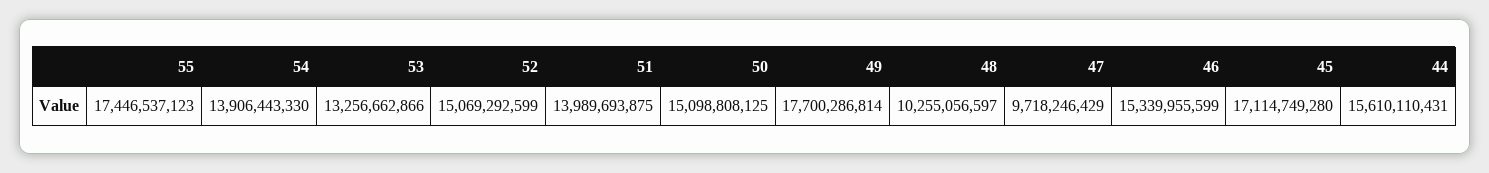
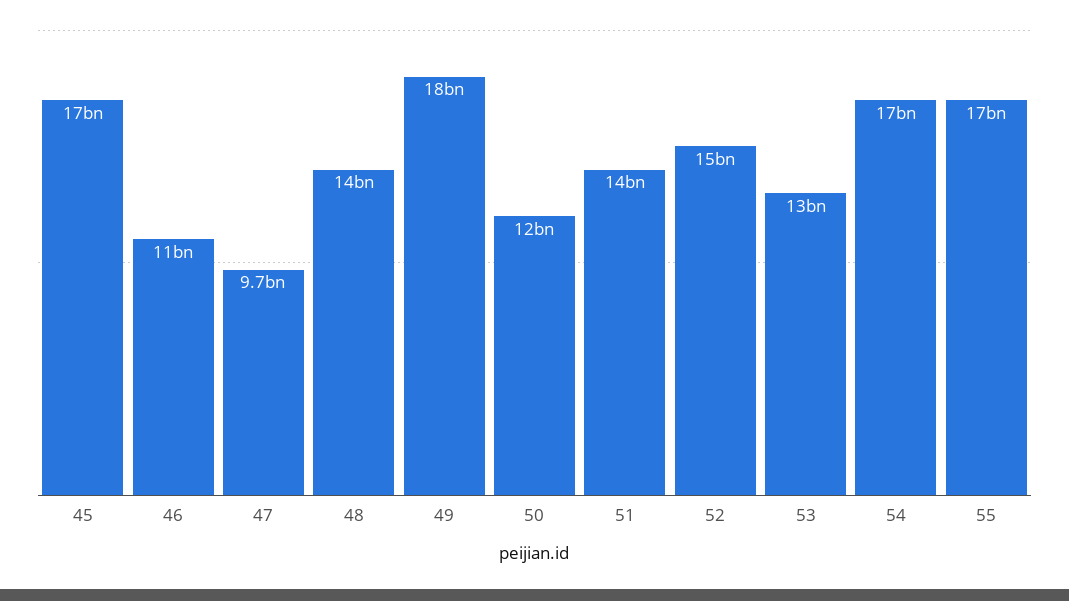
54: 13906443330 -> 17000000000
50: 15098808125 -> 12000000000
48: 10255056597 -> 14000000000
46: 15339955599 -> 11000000000
44: 15610110431 -> none

